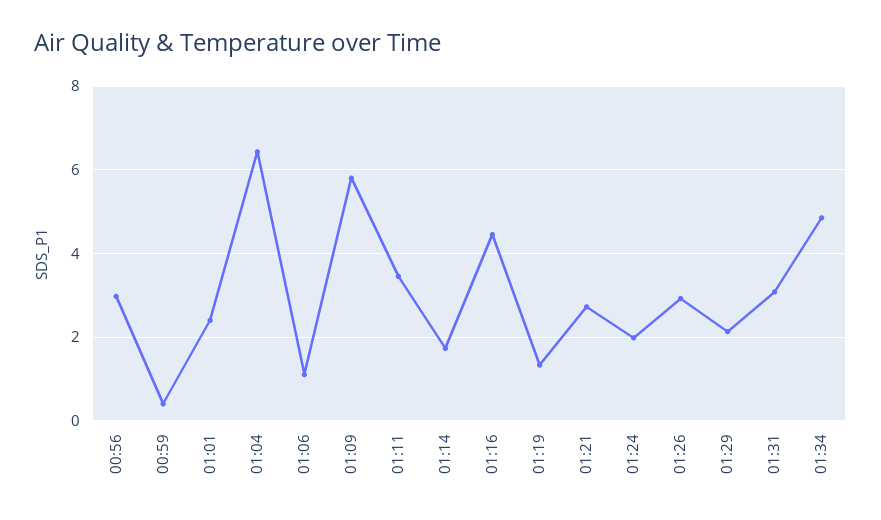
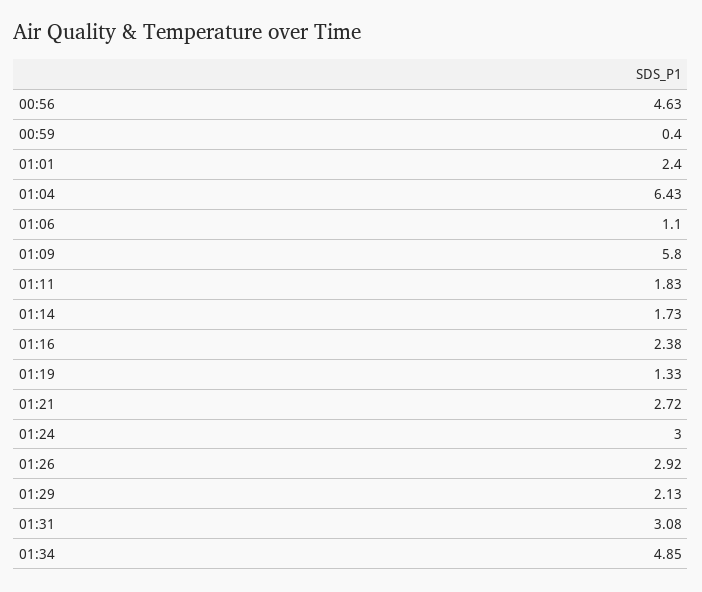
00:56: 3 -> 4.63
01:11: 3.4 -> 1.83
01:16: 4.4 -> 2.38
01:24: 2 -> 3

